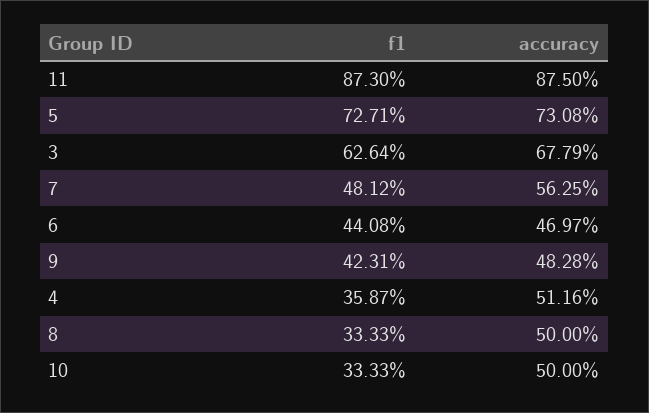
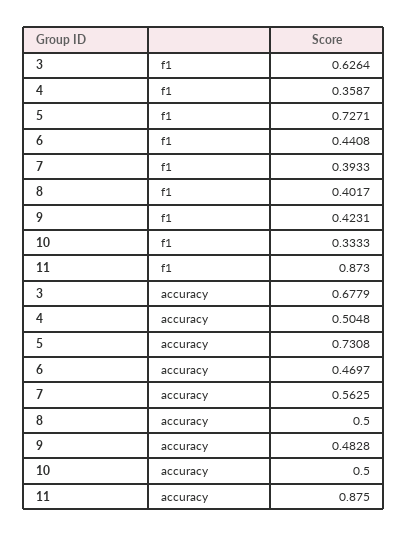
f1, 7: 0.4812 -> 0.3933
accuracy, 4: 0.5116 -> 0.5048
f1, 8: 0.3333 -> 0.4017

